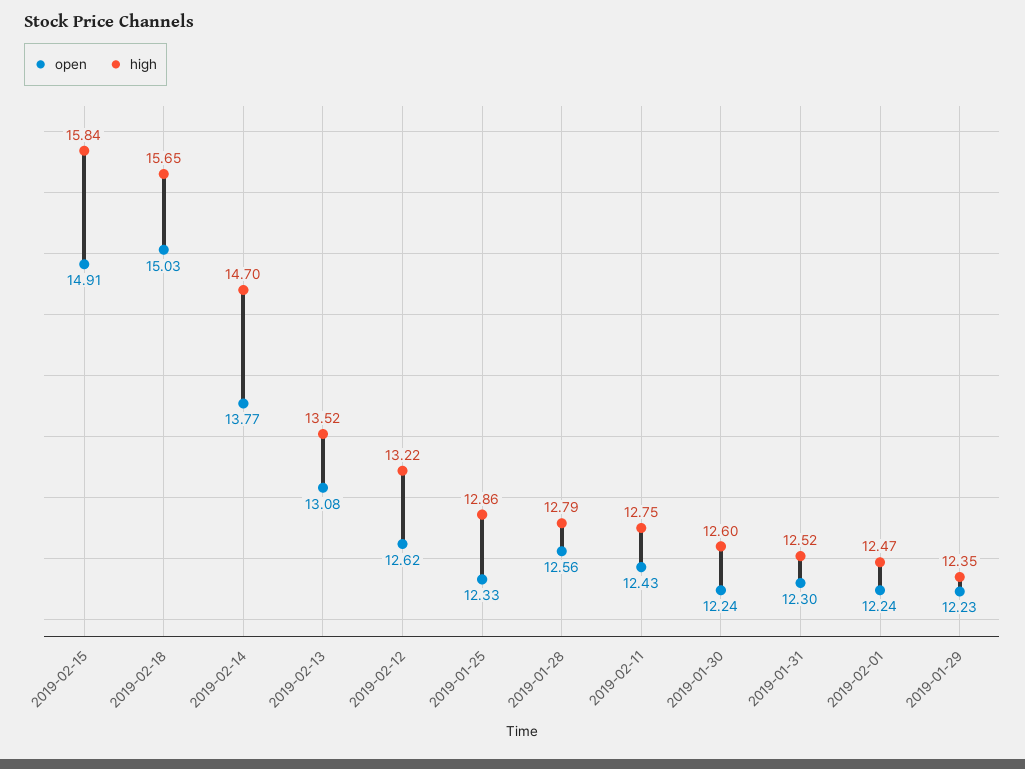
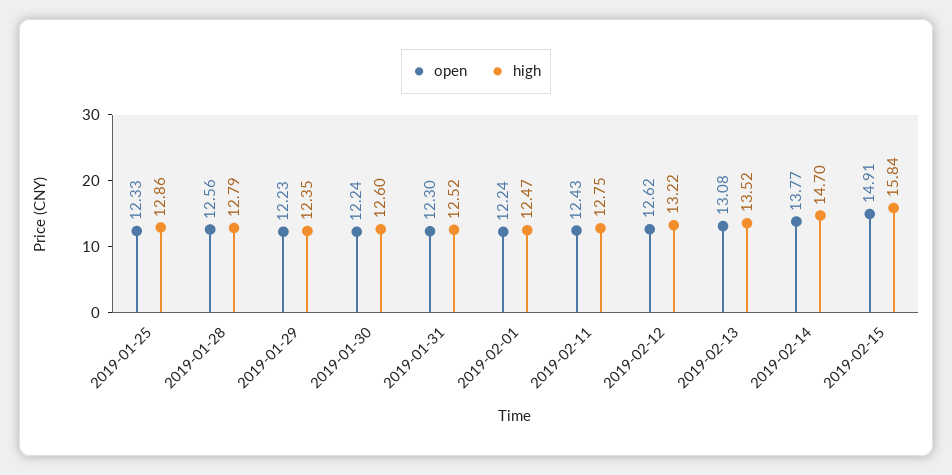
open, 2019-02-18: 15.03 -> none
high, 2019-02-18: 15.65 -> none

